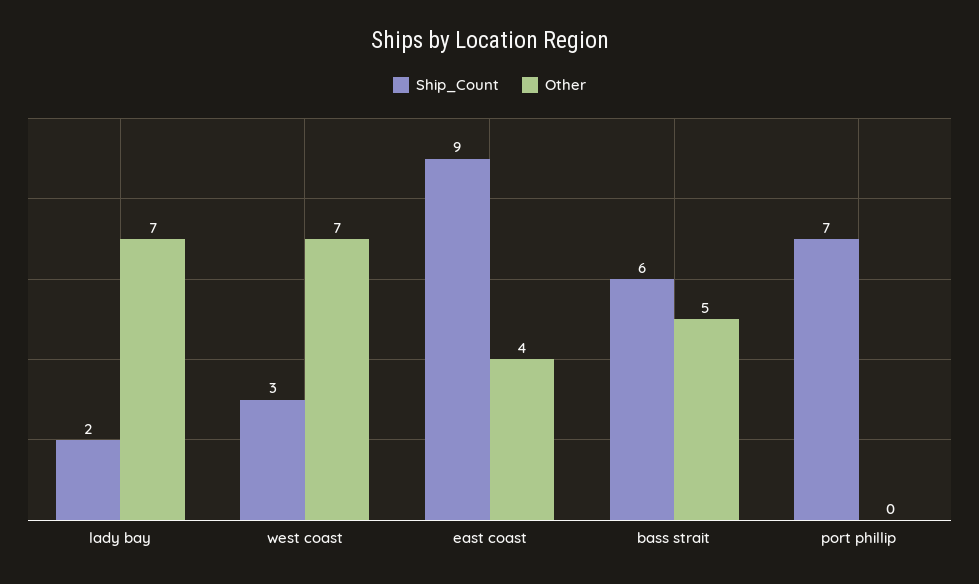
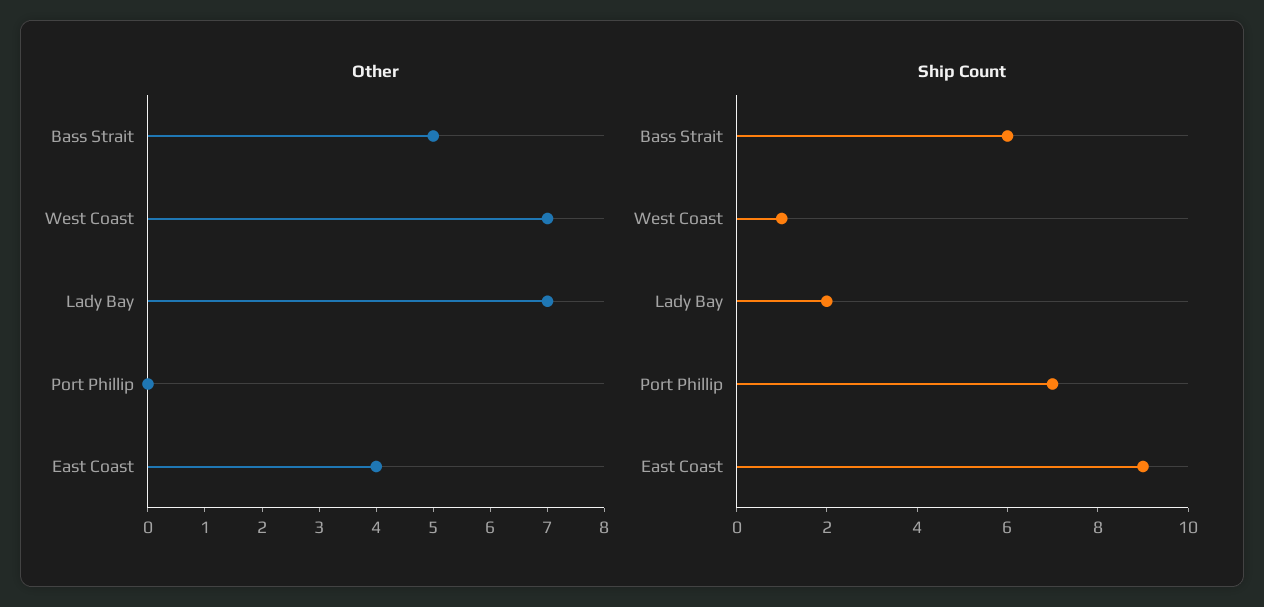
Ship_Count, west coast: 3 -> 1

